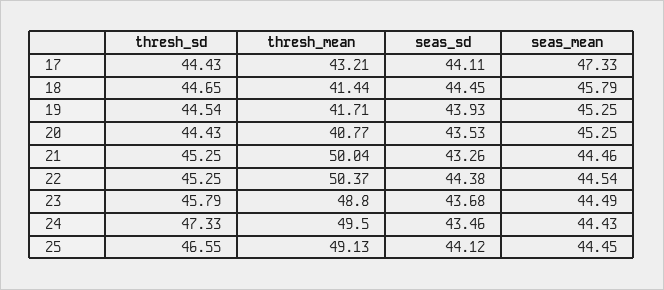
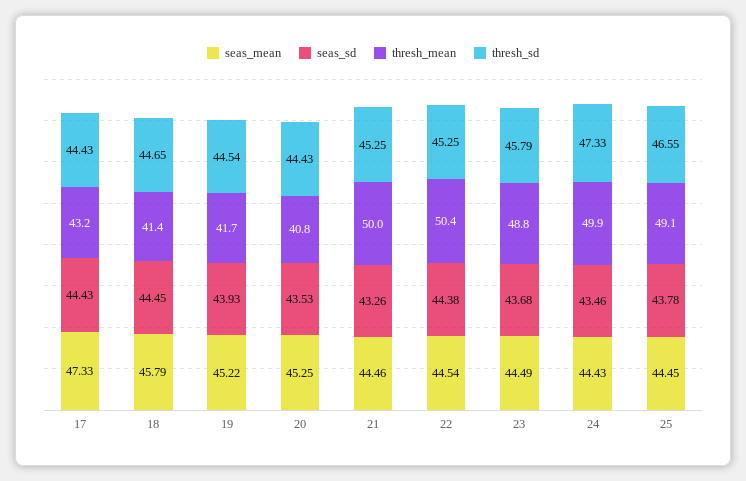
seas_sd, 17: 44.11 -> 44.43
seas_mean, 19: 45.25 -> 45.22
thresh_mean, 24: 49.5 -> 49.9
seas_sd, 25: 44.12 -> 43.78

